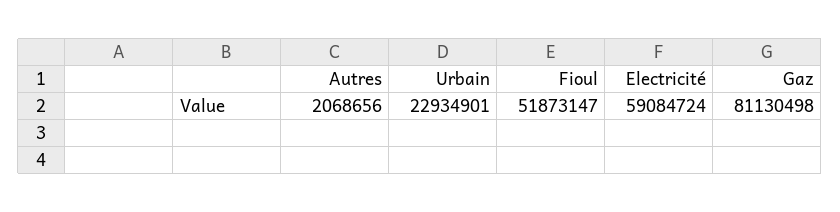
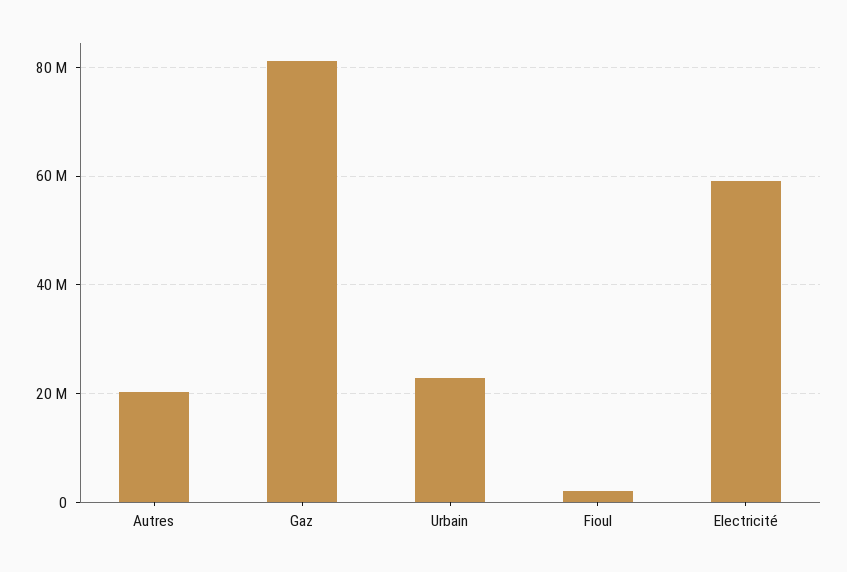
Autres: 2068656 -> 20000000
Fioul: 51873147 -> 2000000

